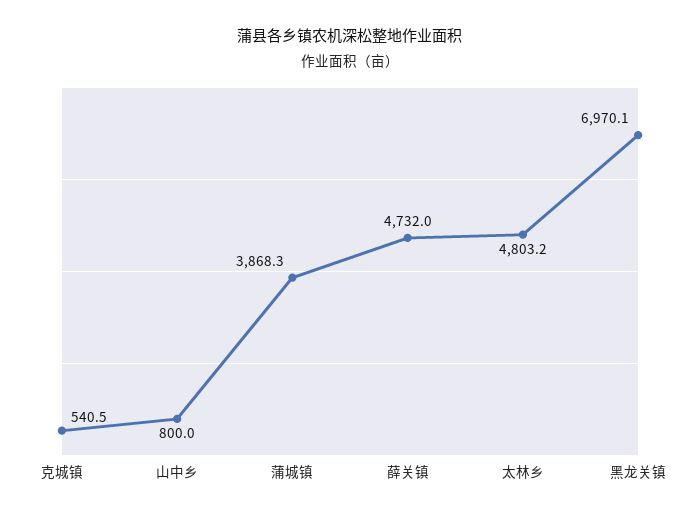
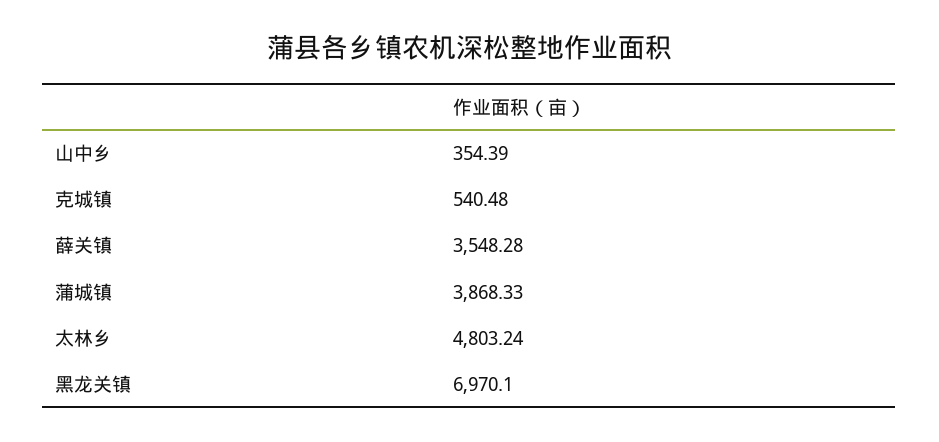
山中乡: 800 -> 354.39
薛关镇: 4732 -> 3548.28

